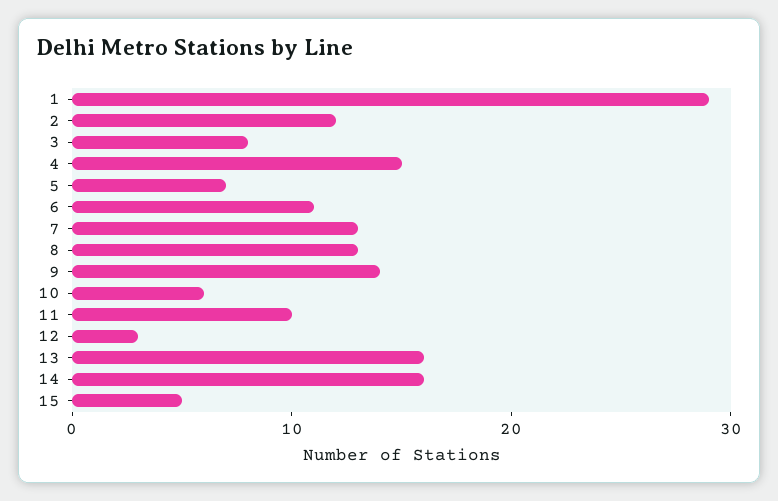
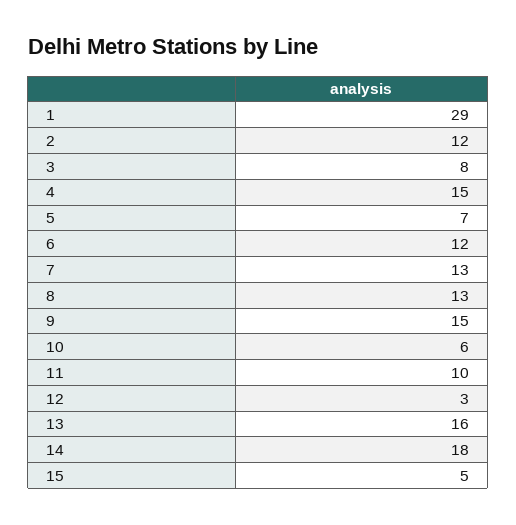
6: 11 -> 12
9: 14 -> 15
14: 16 -> 18

